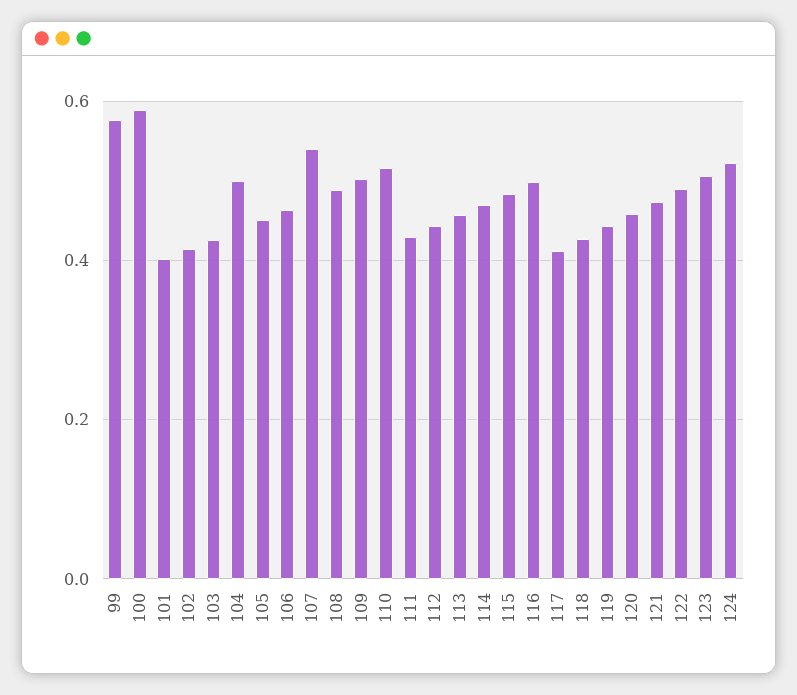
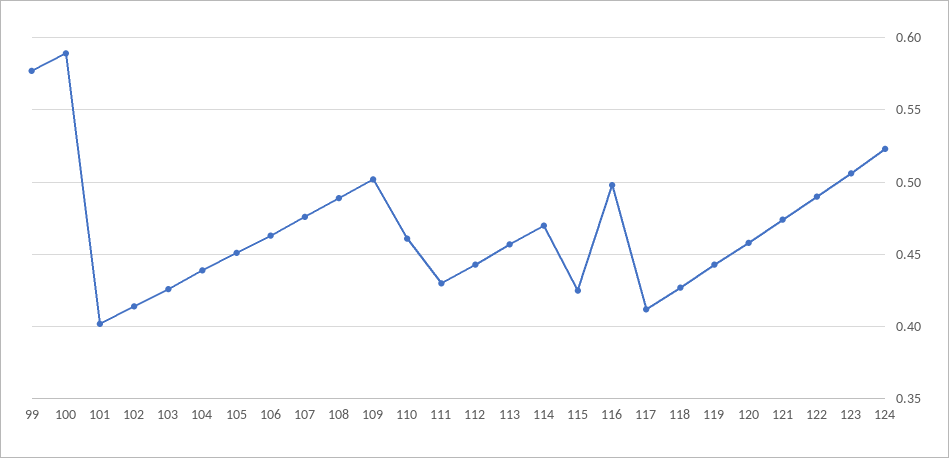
104: 0.5 -> 0.44
107: 0.54 -> 0.475
110: 0.52 -> 0.46
115: 0.48 -> 0.425

